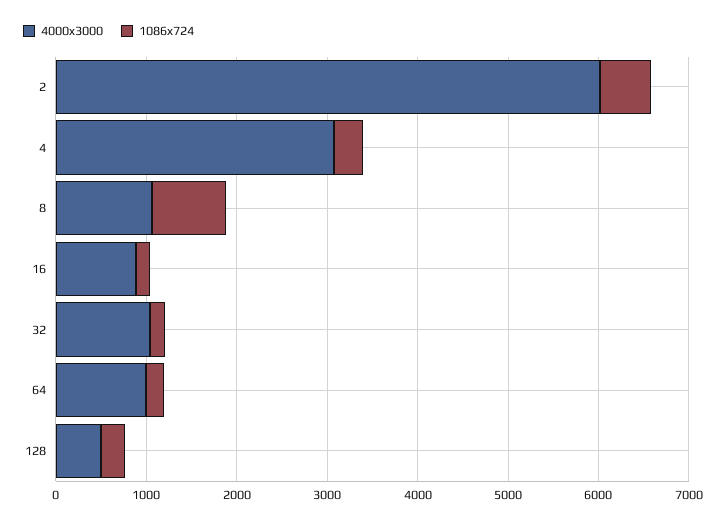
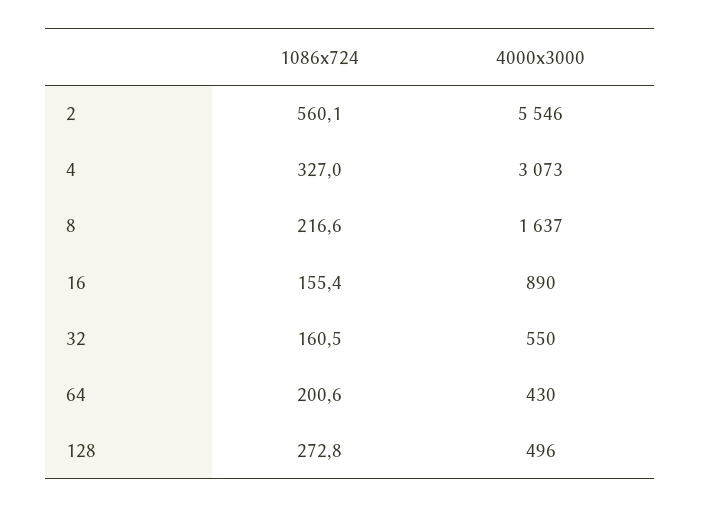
4000x3000, 2: 6000 -> 5546
4000x3000, 8: 1000 -> 1637
1086x724, 8: 800 -> 216.6
4000x3000, 32: 1000 -> 550
4000x3000, 64: 1000 -> 430

